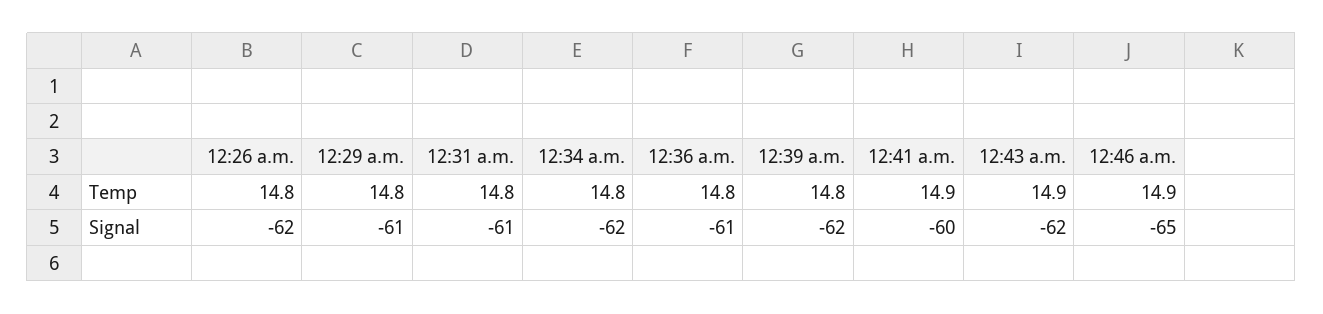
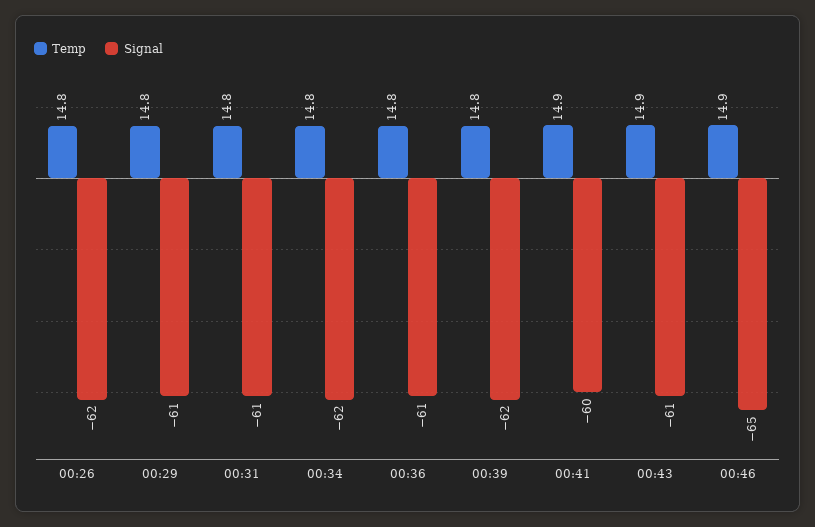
Signal, 12:43 a.m.: -62 -> -61

